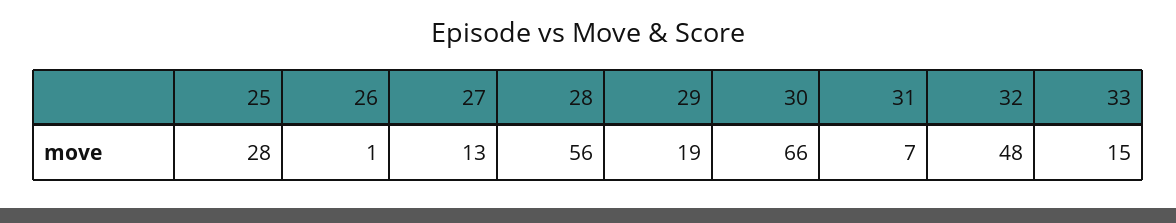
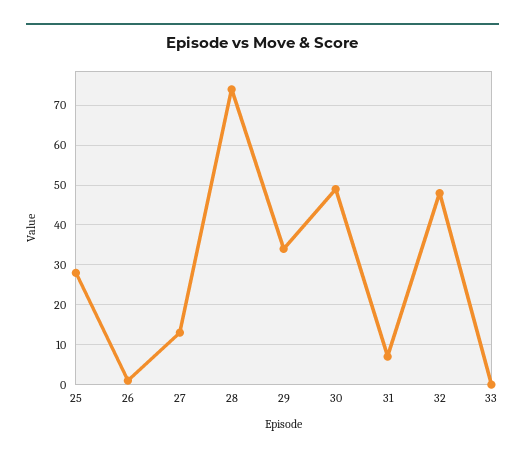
28: 56 -> 75
29: 19 -> 35
30: 66 -> 50
33: 15 -> 0

